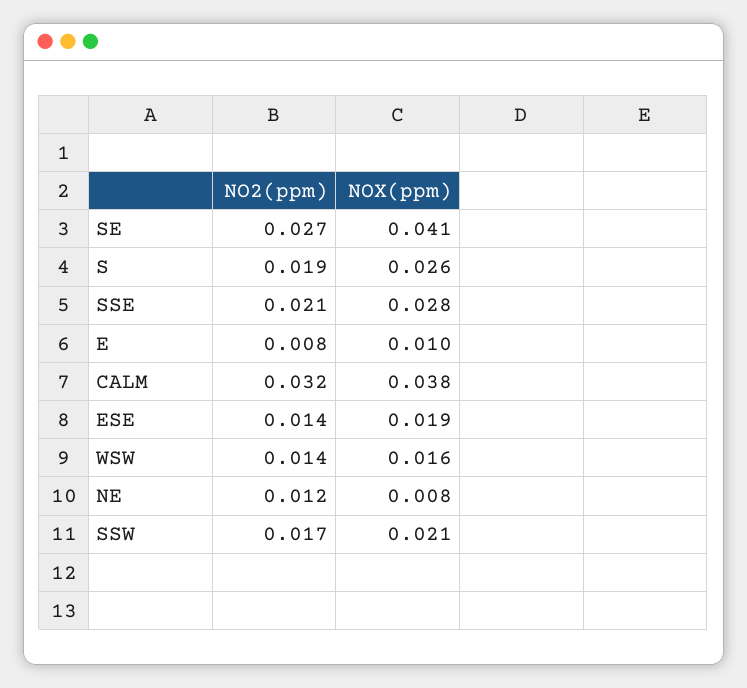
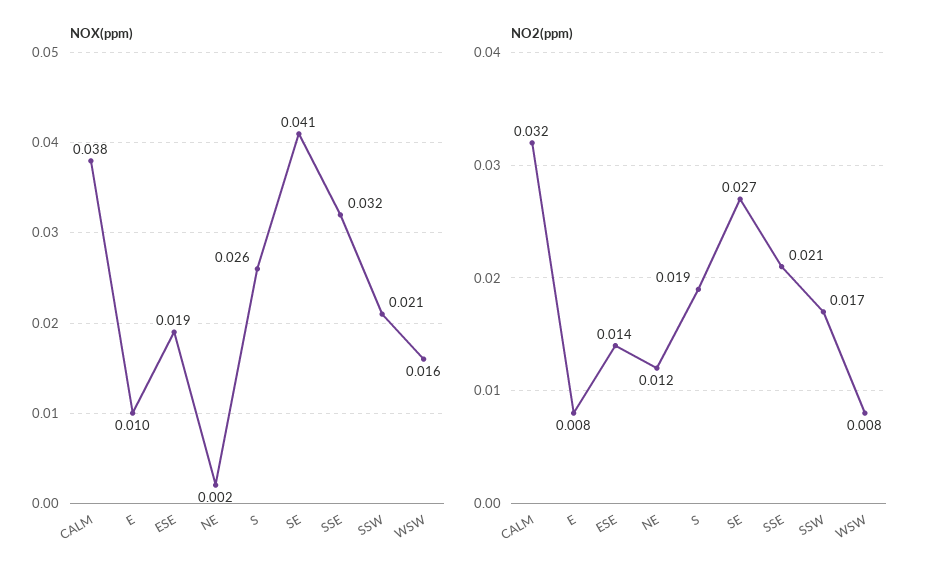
NOX(ppm), SSE: 0.028 -> 0.032
NO2(ppm), WSW: 0.014 -> 0.008
NOX(ppm), NE: 0.008 -> 0.002

